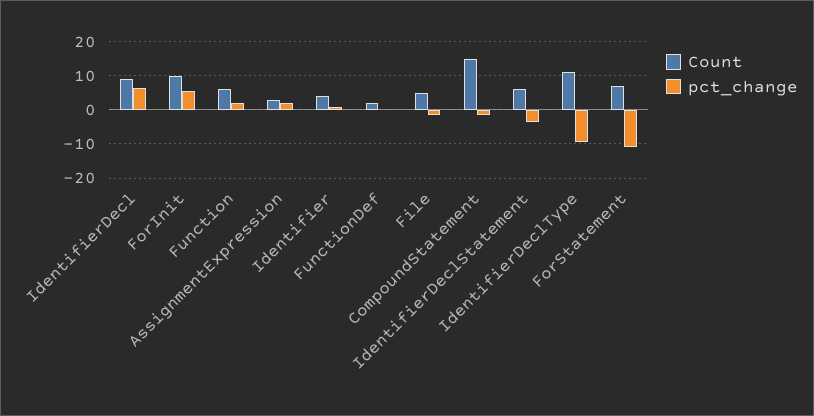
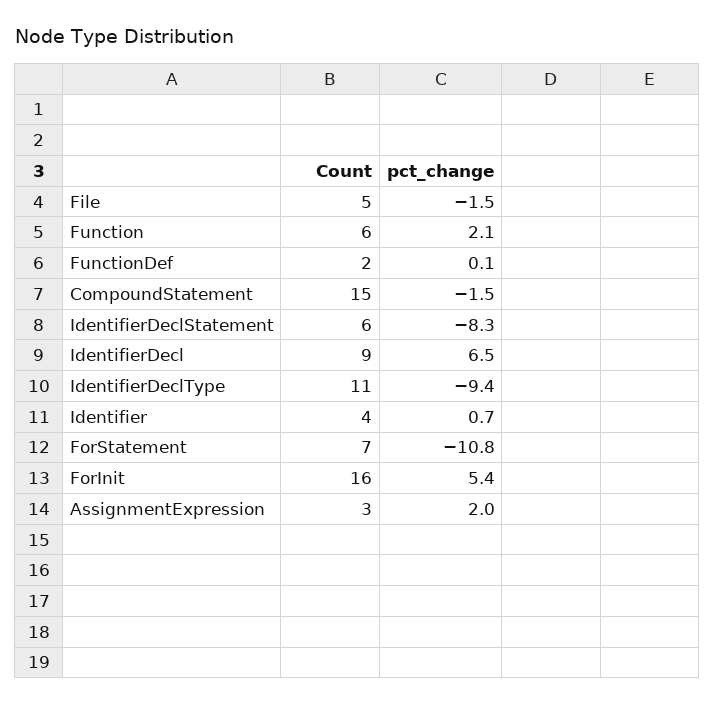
Count, ForInit: 10 -> 16
pct_change, IdentifierDeclStatement: -4 -> -8.3

